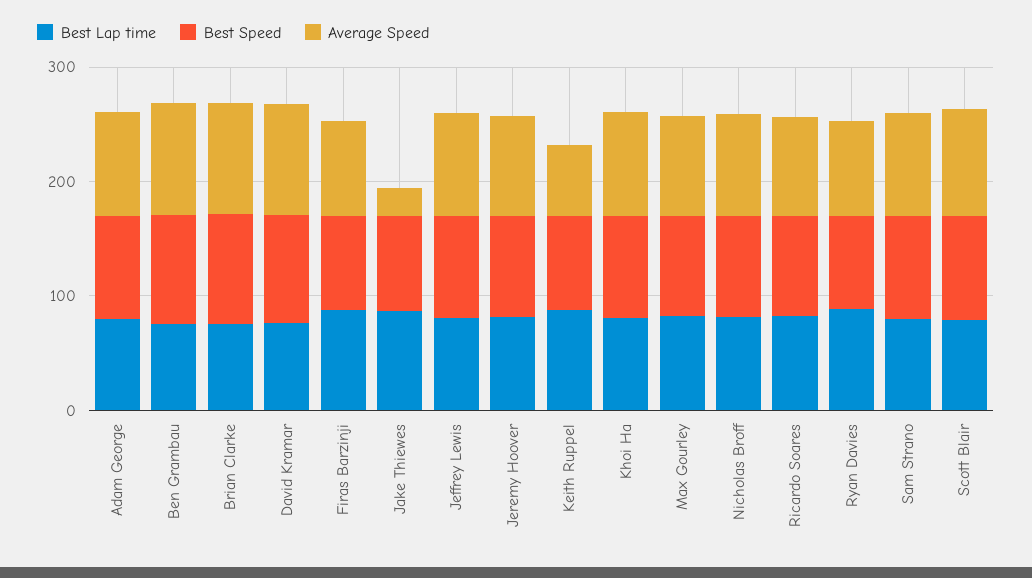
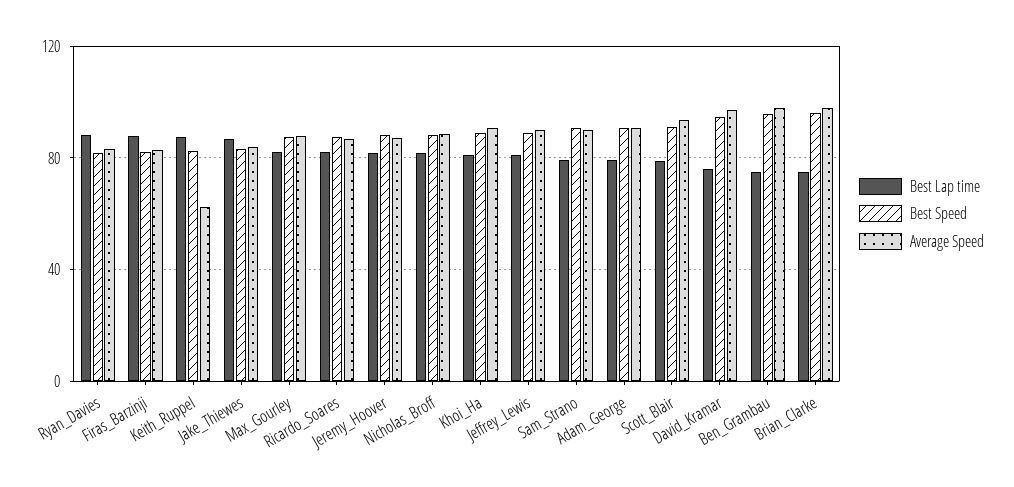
Average Speed, Jake Thiewes: 20 -> 85

